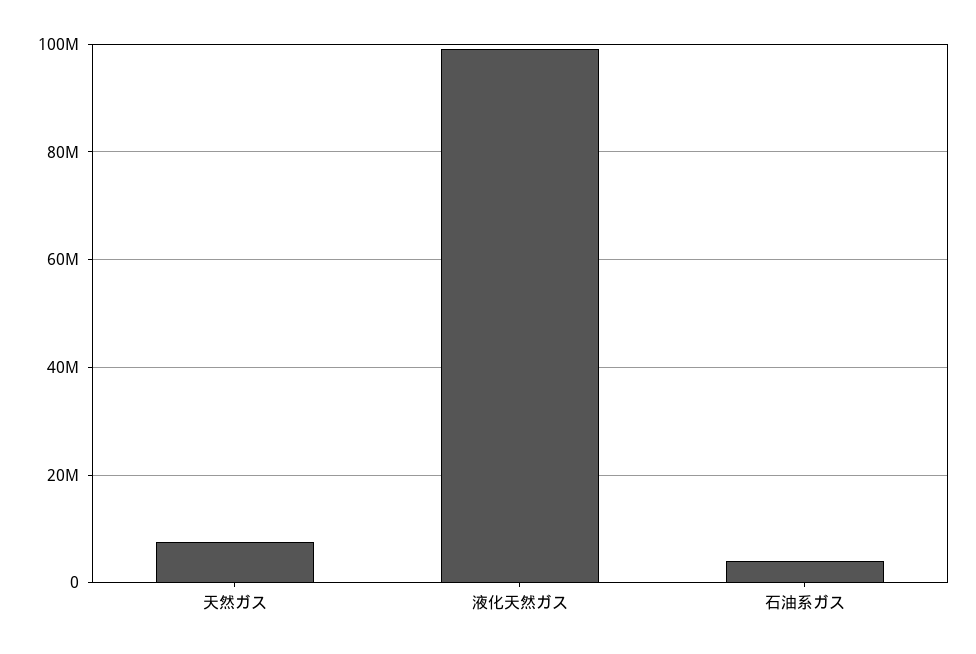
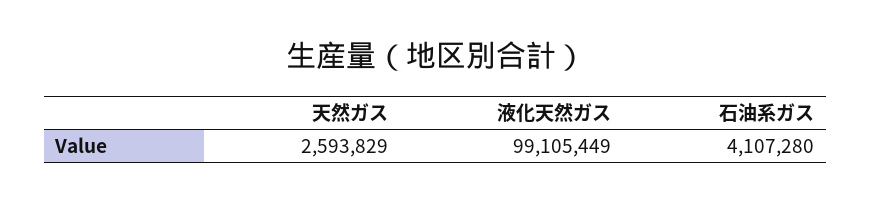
天然ガス: 8000000 -> 2593829

